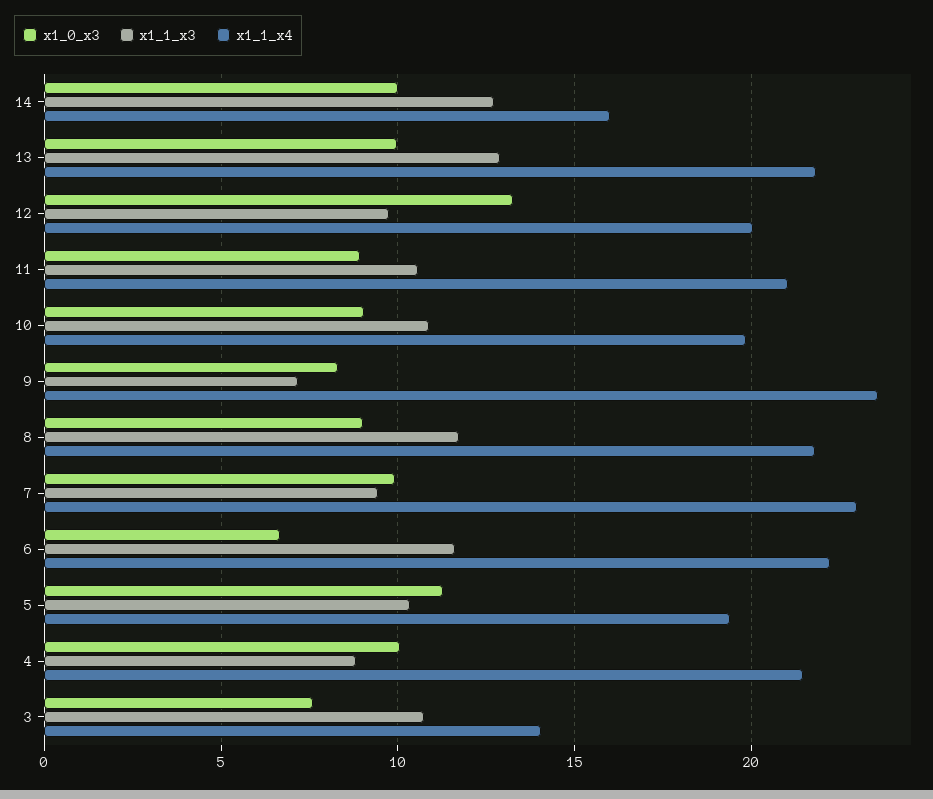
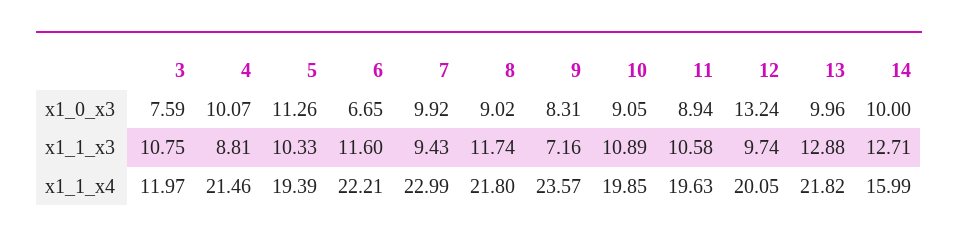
x1_1_x4, 11: 21 -> 19.63
x1_1_x4, 3: 14 -> 11.97

